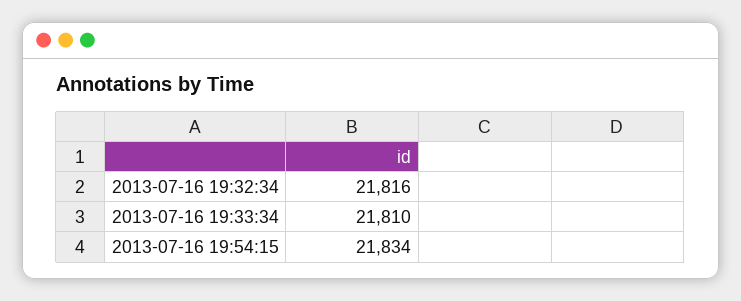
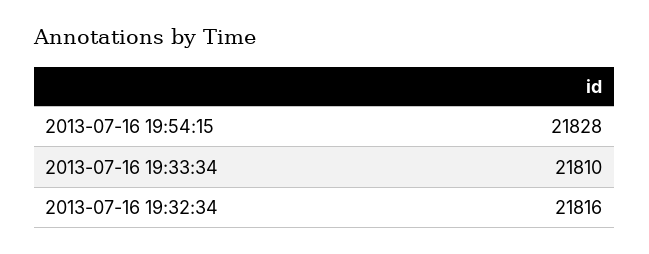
2013-07-16 19:54:15: 21834 -> 21828

